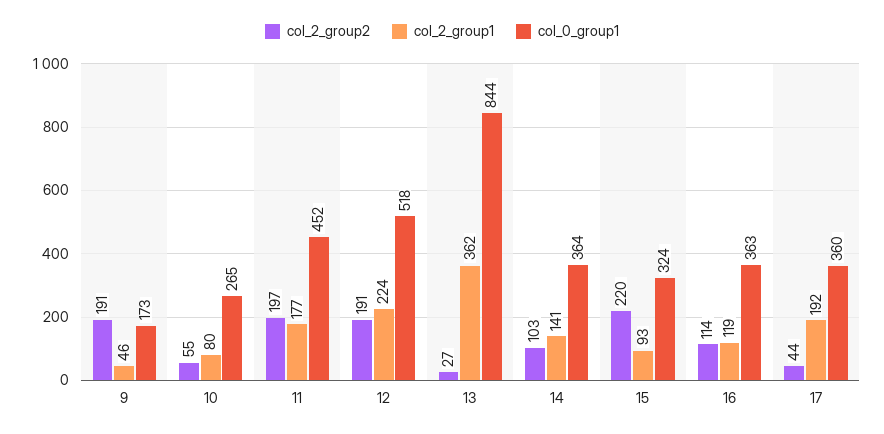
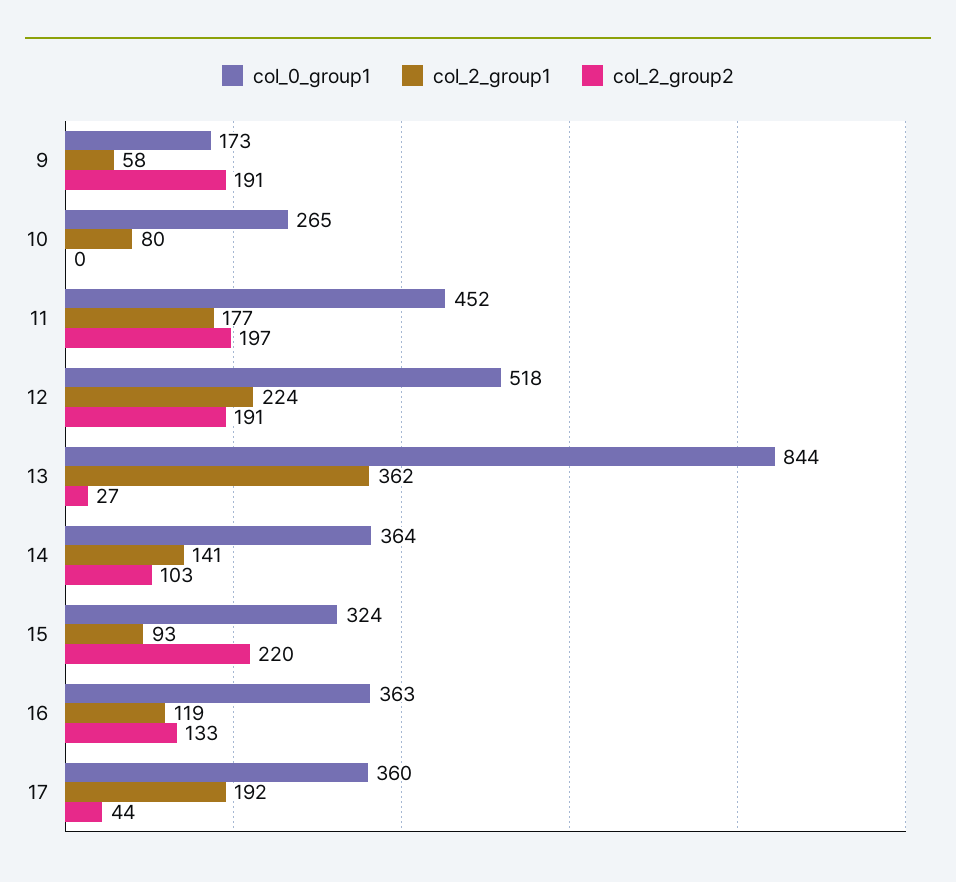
col_2_group1, 9: 46 -> 58
col_2_group2, 10: 55 -> 0
col_2_group2, 16: 114 -> 133

